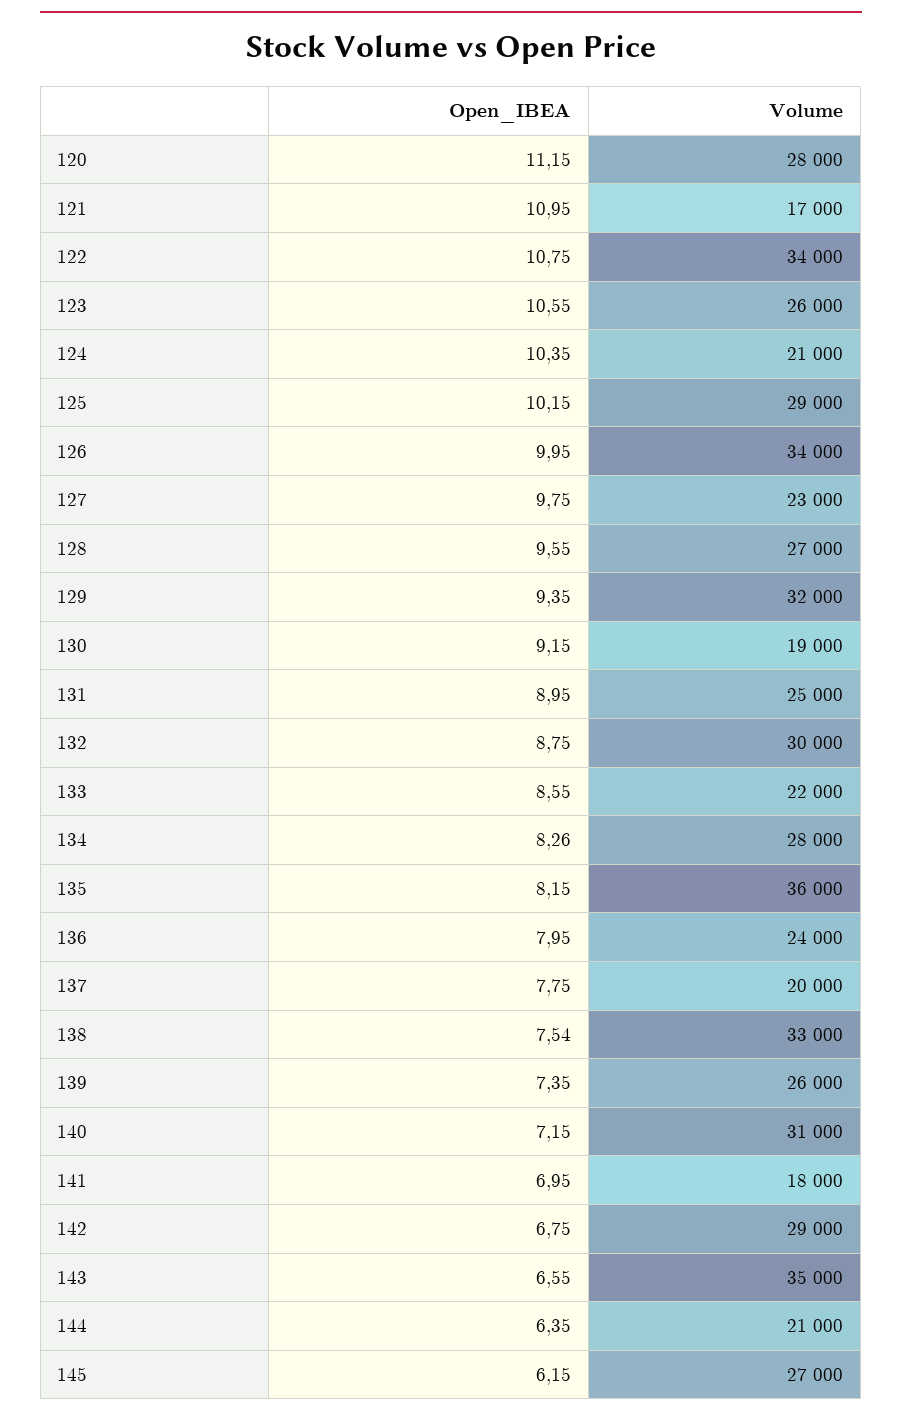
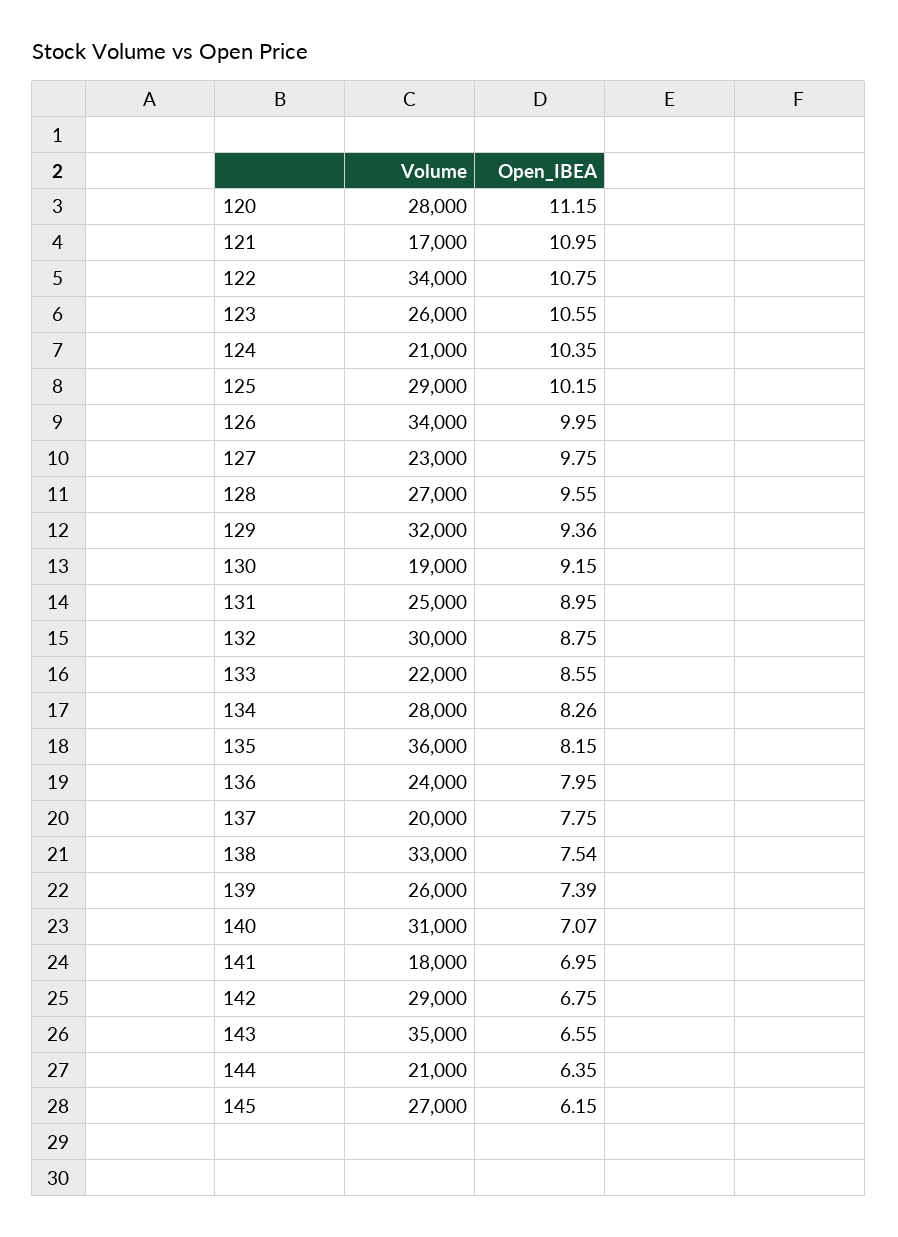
Open_IBEA, 129: 9.35 -> 9.36
Open_IBEA, 139: 7.35 -> 7.39
Open_IBEA, 140: 7.15 -> 7.07

